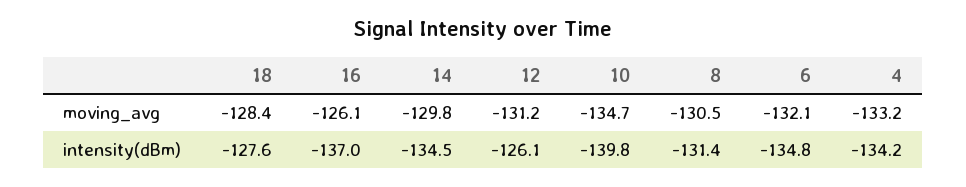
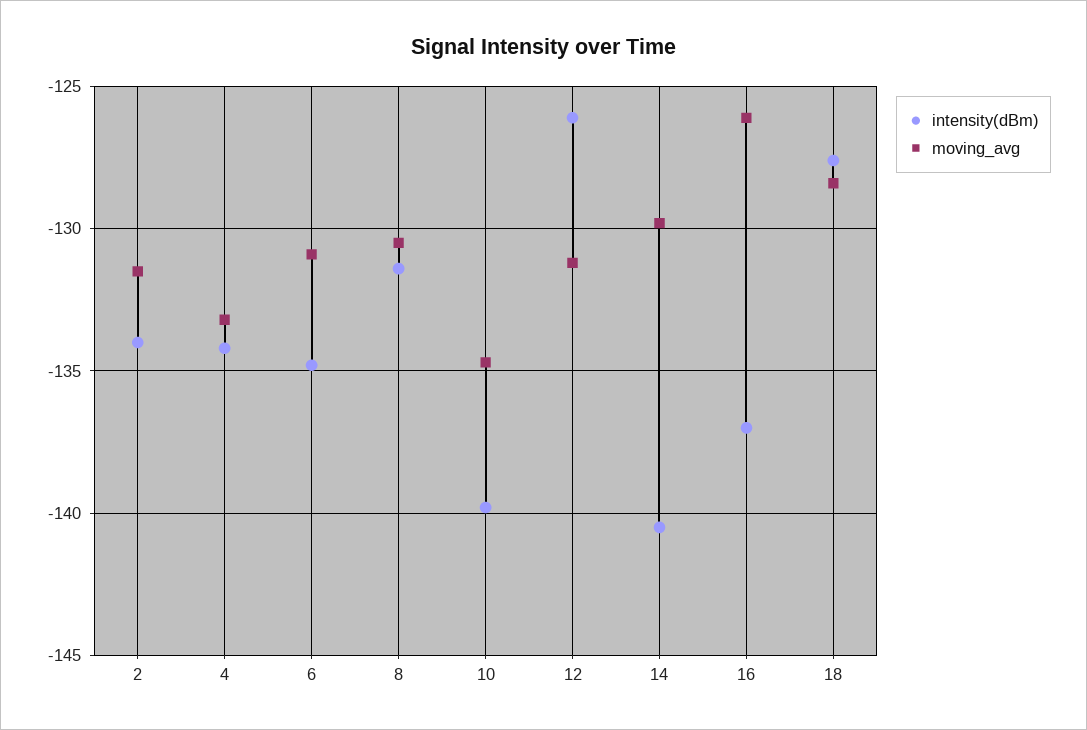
moving_avg, 6: -132.1 -> -131
intensity(dBm), 14: -134.5 -> -140.5
intensity(dBm), 2: none -> -134
moving_avg, 2: none -> -131.5

